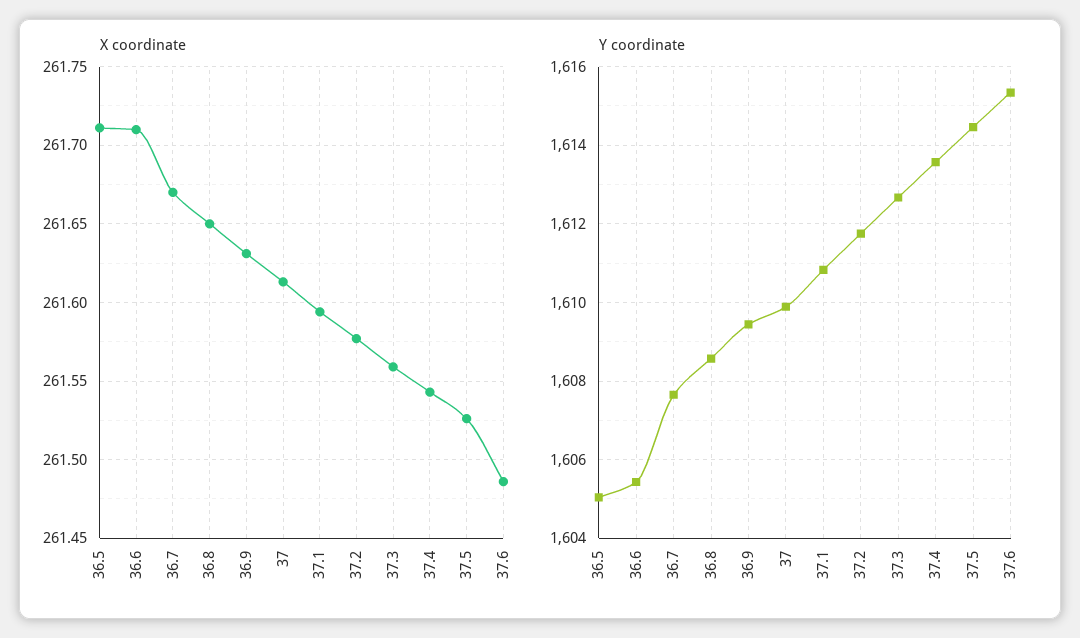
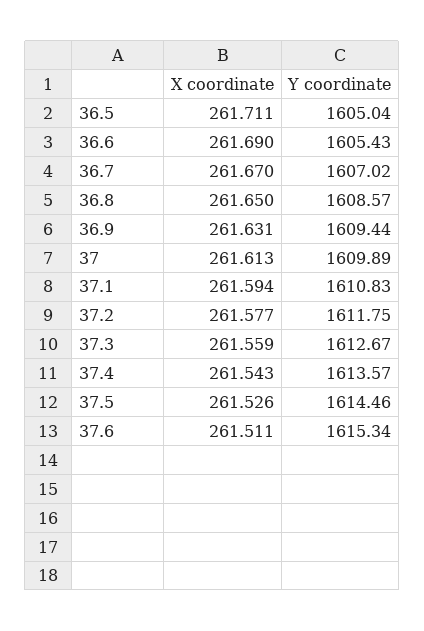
X coordinate, 36.6: 261.71 -> 261.69
X coordinate, 37.6: 261.485 -> 261.511
Y coordinate, 36.7: 1607.6 -> 1607.02

